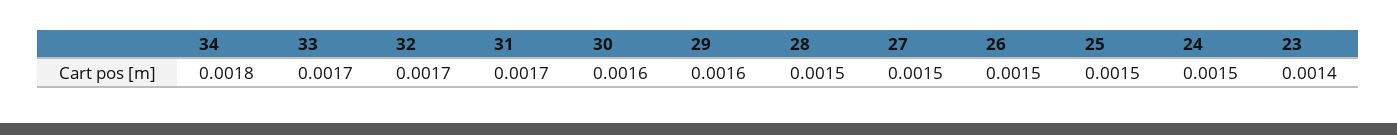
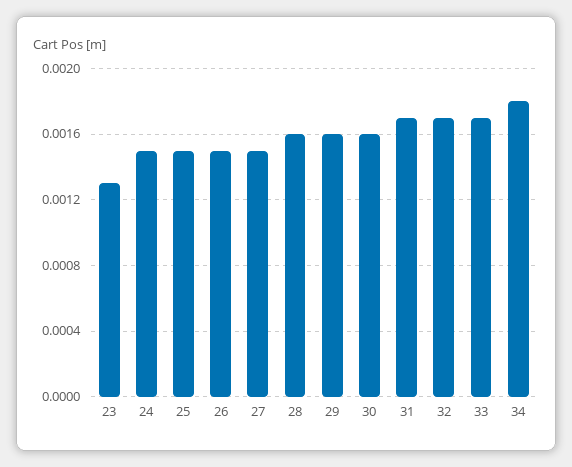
28: 0.0015 -> 0.0016
23: 0.0014 -> 0.0013

